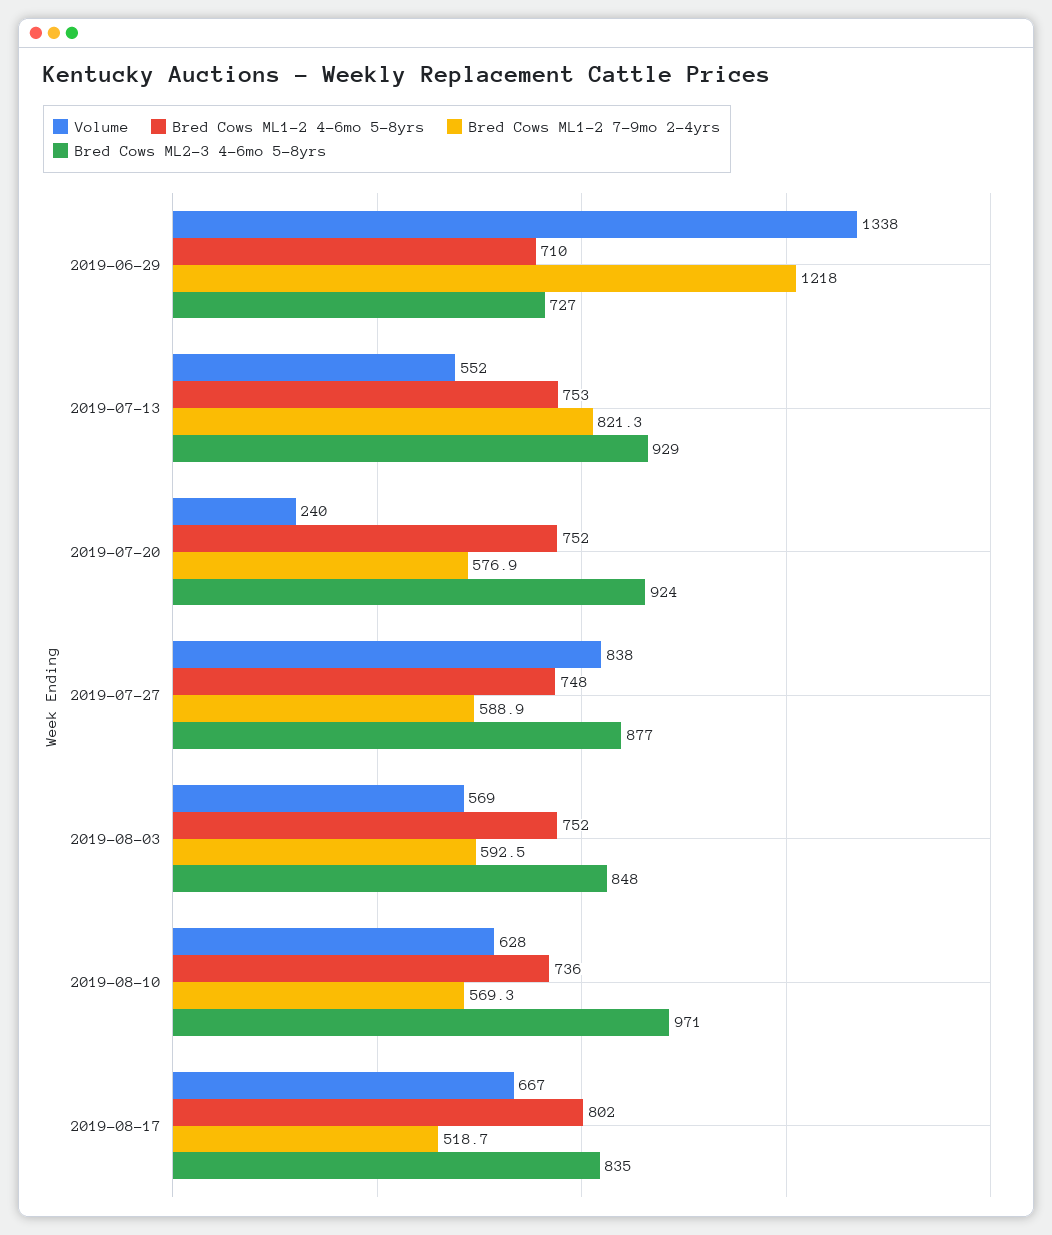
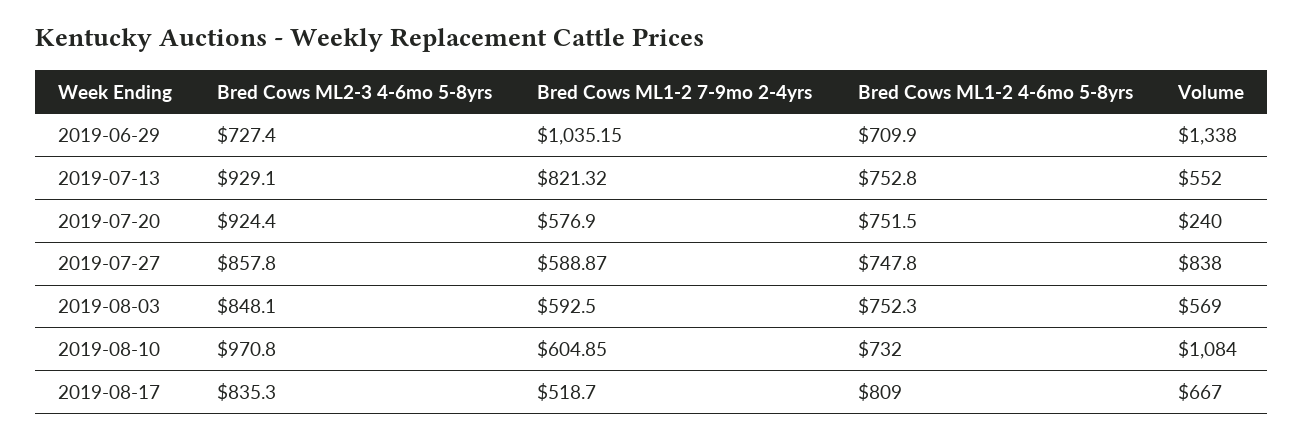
Bred Cows ML1-2 7-9mo 2-4yrs, 2019-06-29: 1218 -> 1035.15
Bred Cows ML2-3 4-6mo 5-8yrs, 2019-07-27: 877 -> 857.8
Volume, 2019-08-10: 628 -> 1084
Bred Cows ML1-2 4-6mo 5-8yrs, 2019-08-10: 736 -> 732
Bred Cows ML1-2 7-9mo 2-4yrs, 2019-08-10: 569.3 -> 604.85
Bred Cows ML1-2 4-6mo 5-8yrs, 2019-08-17: 802 -> 809

